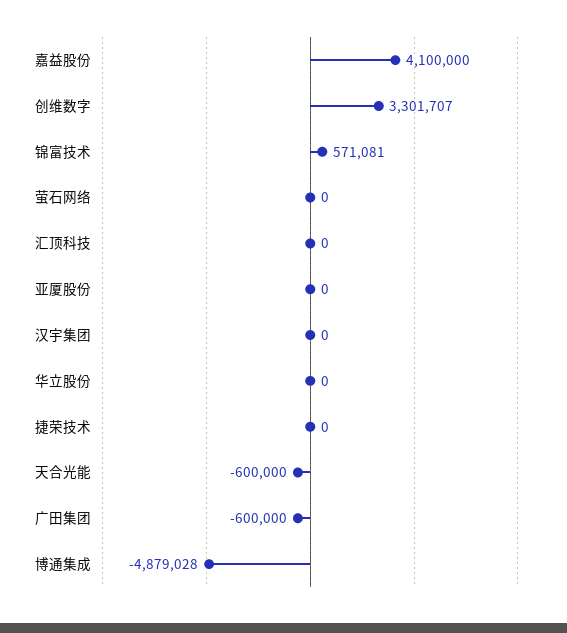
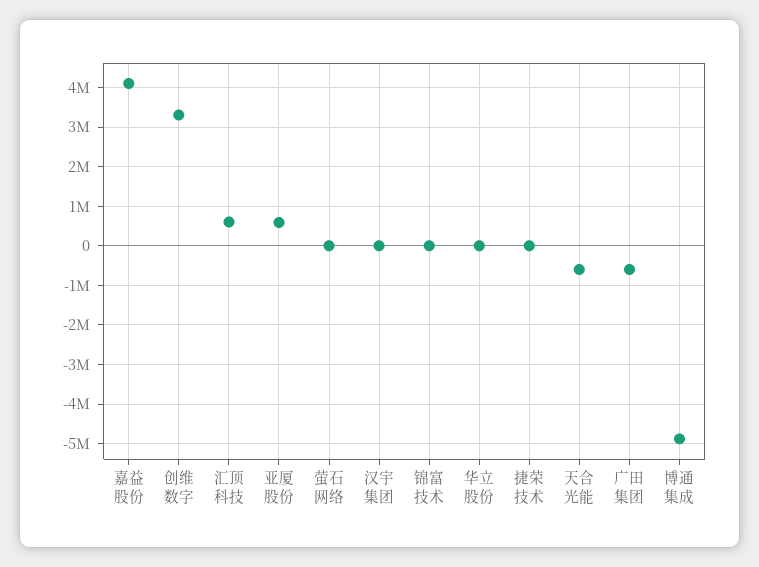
锦富技术: 571081 -> 0
汇顶科技: 0 -> 600000
亚厦股份: 0 -> 600000

